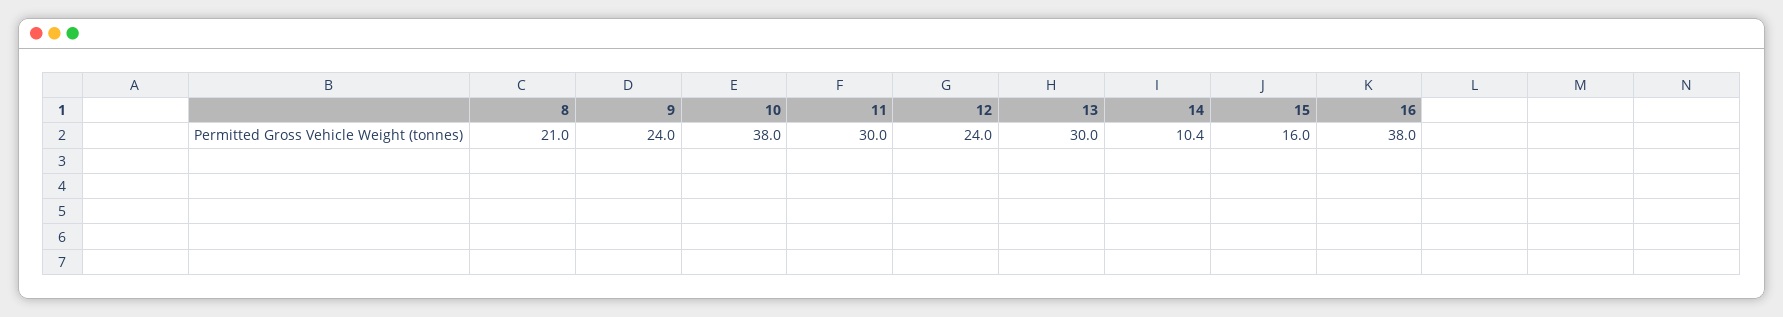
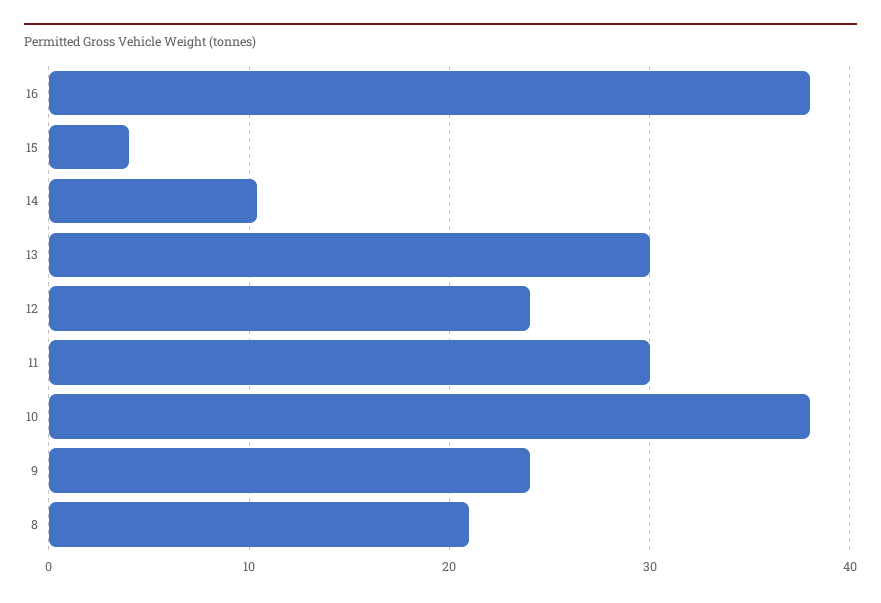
15: 16 -> 4

